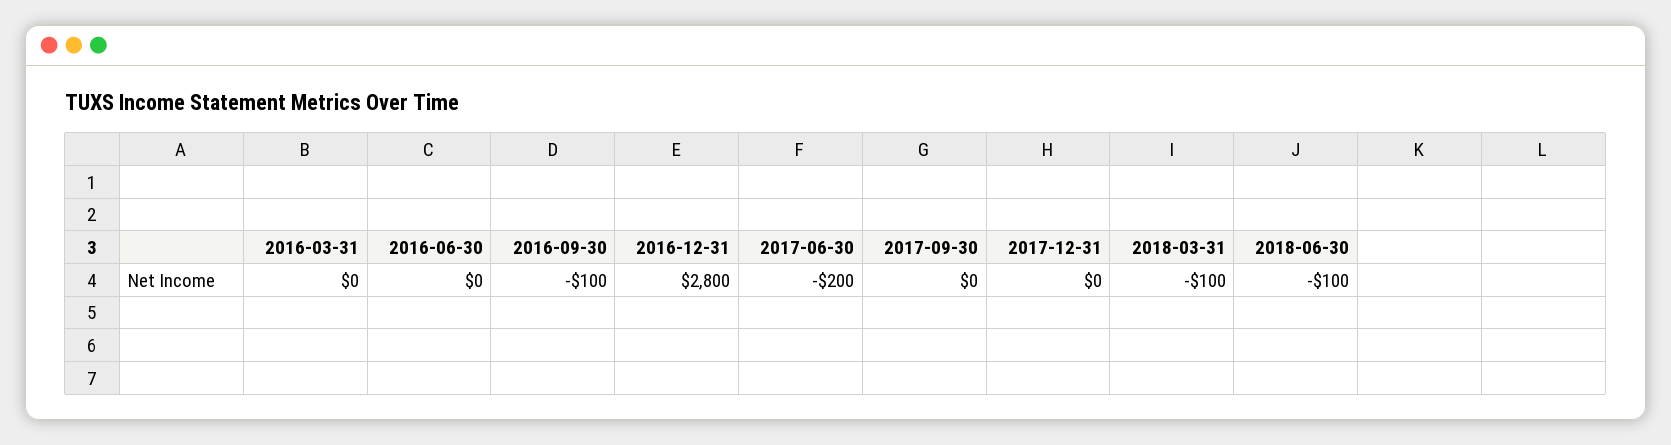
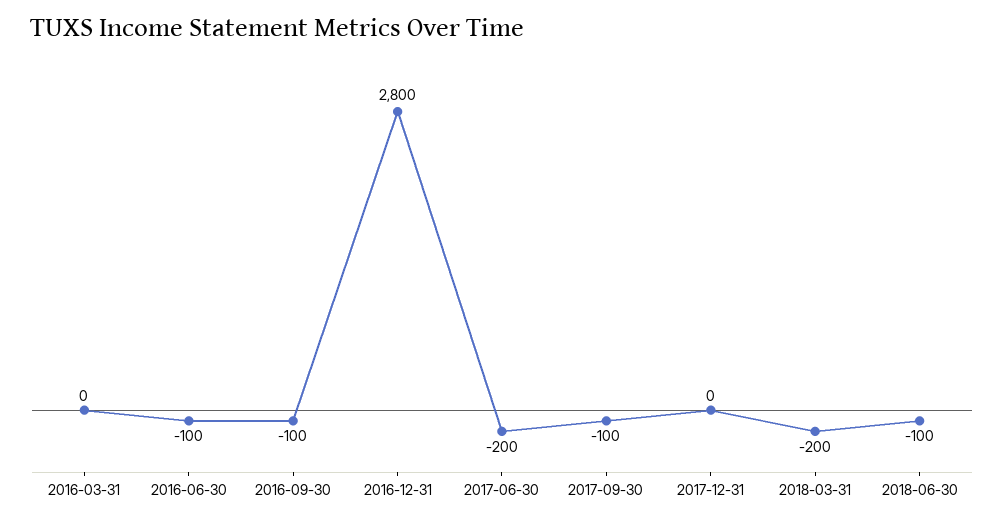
2016-06-30: 0 -> -100
2017-09-30: 0 -> -100
2018-03-31: -100 -> -200

